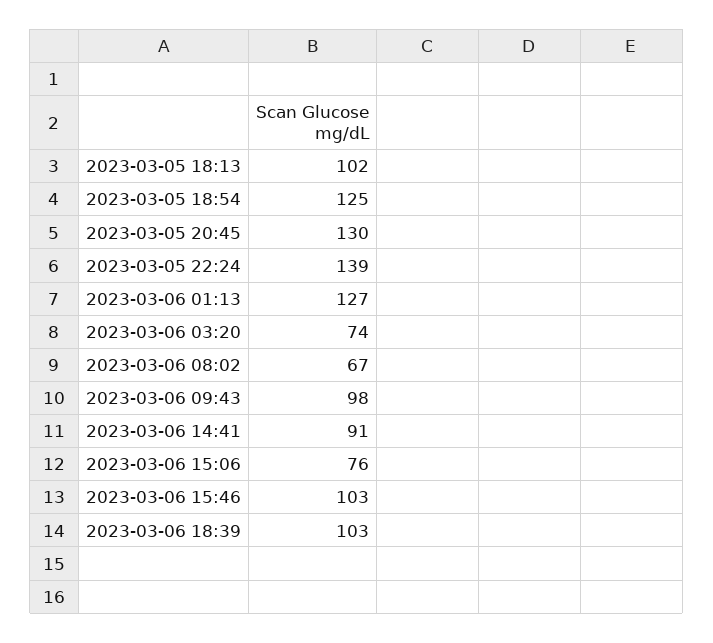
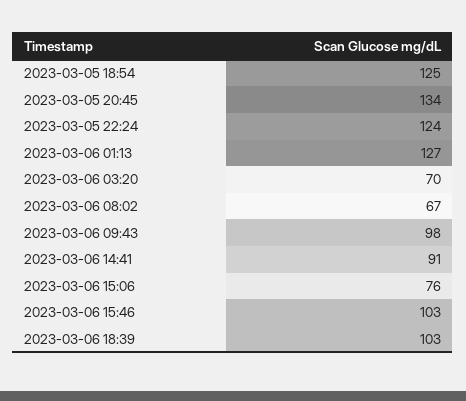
2023-03-05 18:13: 102 -> none
2023-03-05 20:45: 130 -> 134
2023-03-05 22:24: 139 -> 124
2023-03-06 03:20: 74 -> 70

